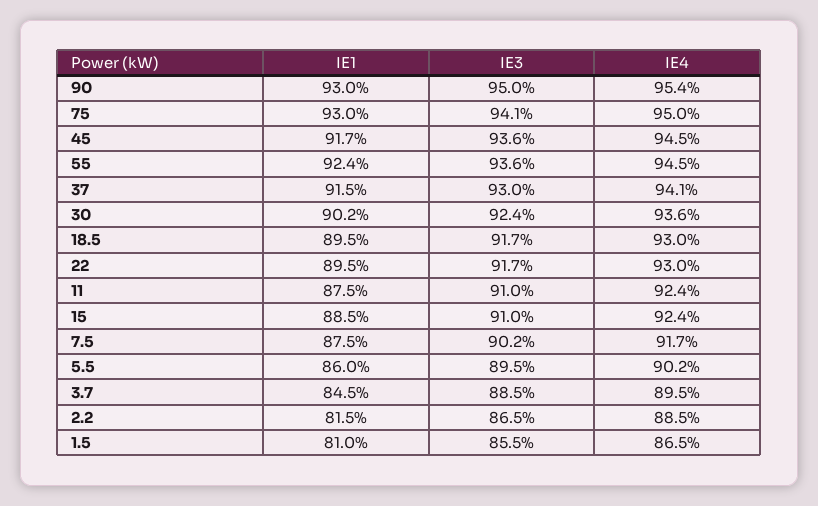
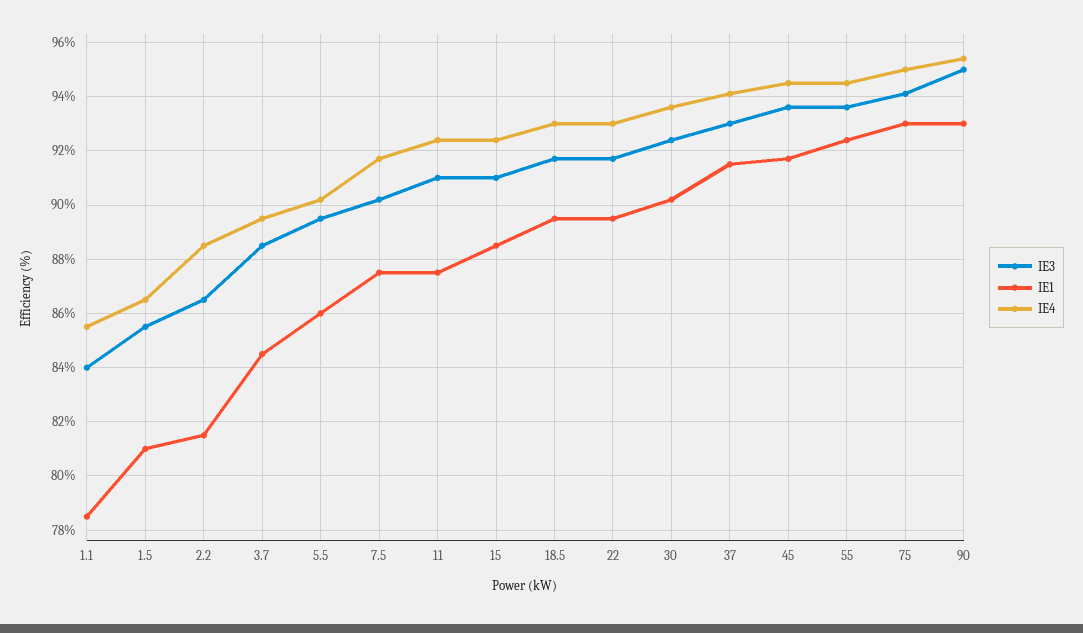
IE3, 1.1: none -> 84
IE1, 1.1: none -> 78.5
IE4, 1.1: none -> 85.5

